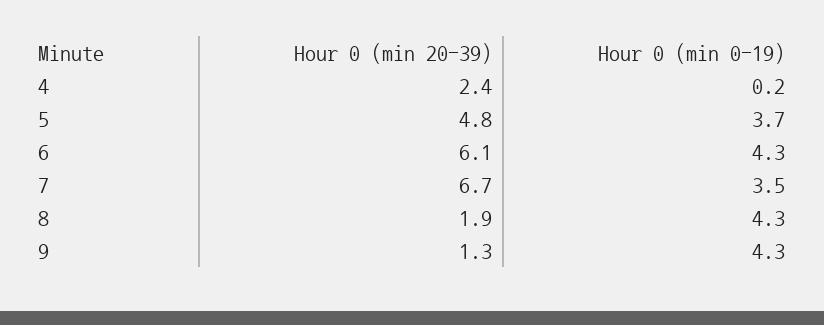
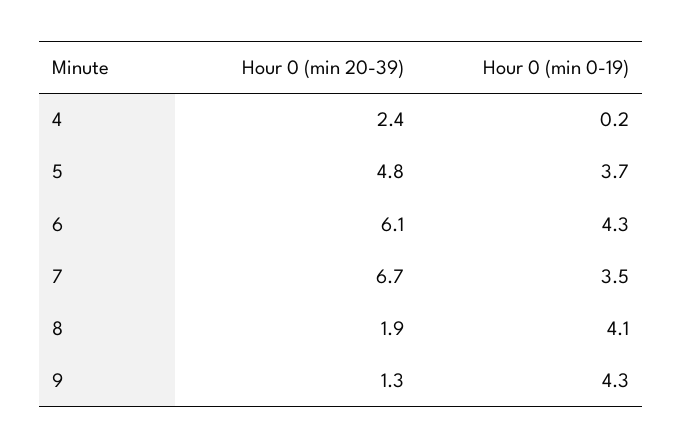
Hour 0 (min 0-19), 8: 4.3 -> 4.1

